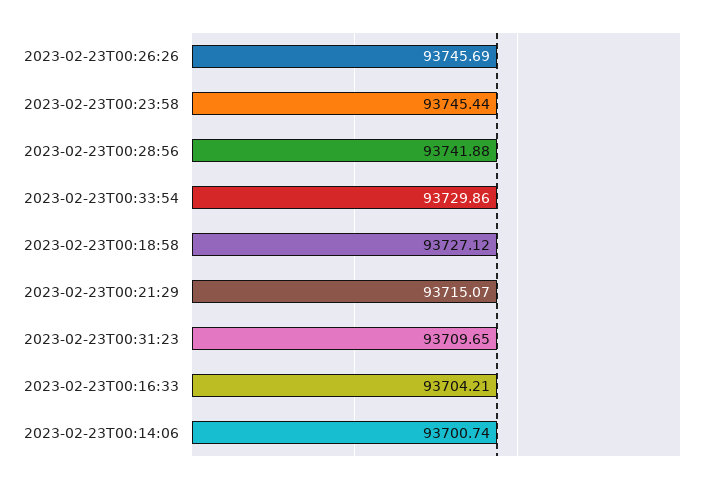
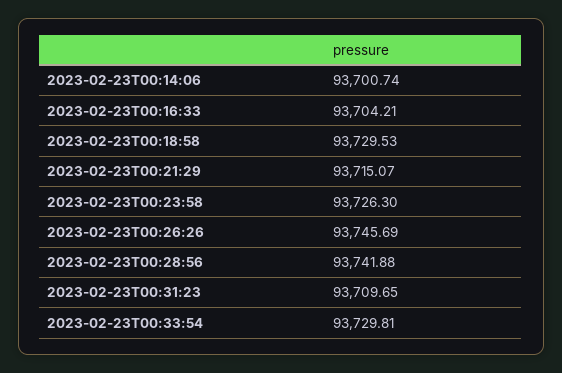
2023-02-23T00:23:58: 93745.44 -> 93726.3
2023-02-23T00:33:54: 93729.86 -> 93729.81
2023-02-23T00:18:58: 93727.12 -> 93729.53

